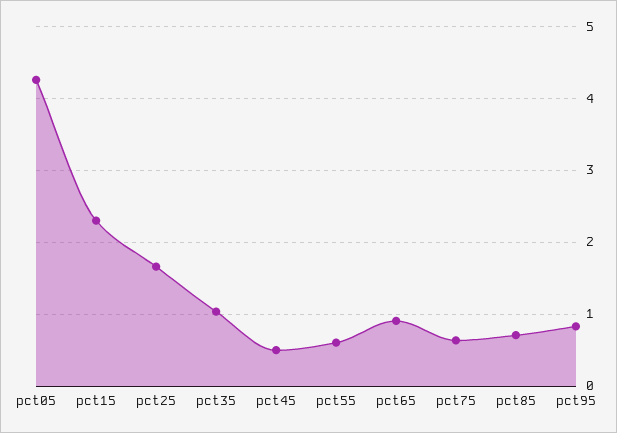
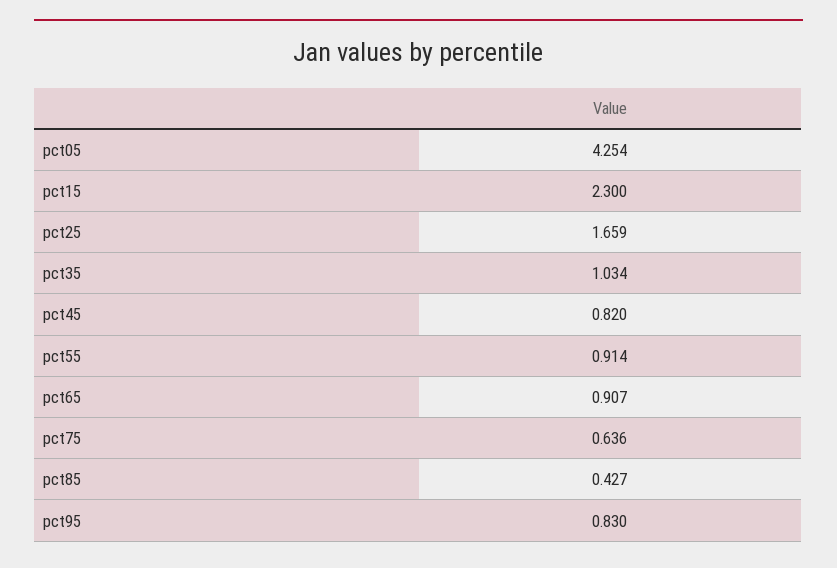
pct45: 0.5 -> 0.82
pct55: 0.6 -> 0.914
pct85: 0.7 -> 0.427

